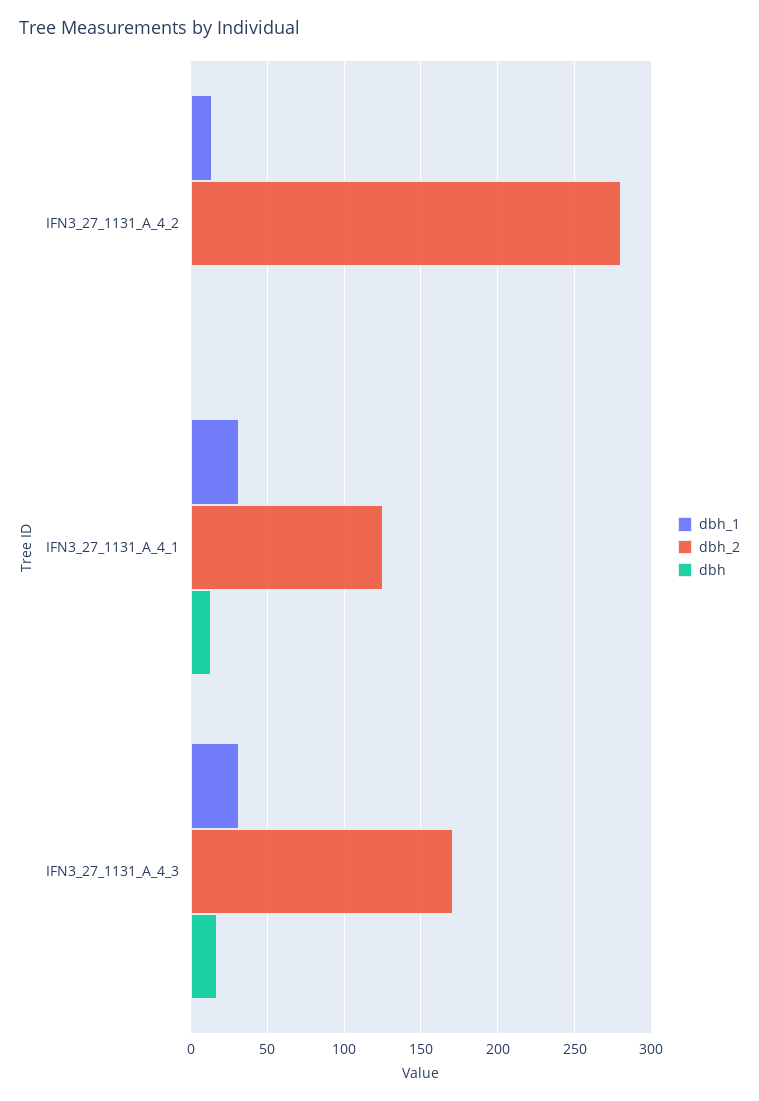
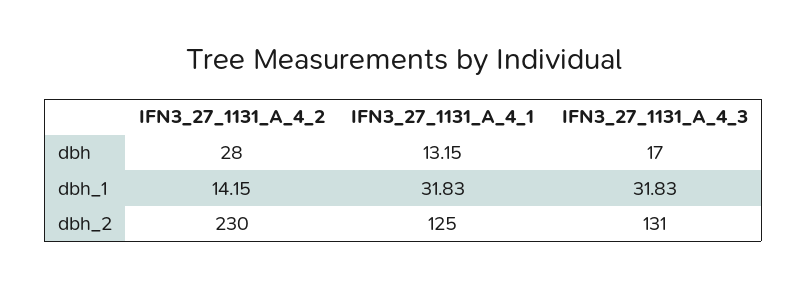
dbh_2, IFN3_27_1131_A_4_2: 280 -> 230
dbh, IFN3_27_1131_A_4_2: 0 -> 28
dbh_2, IFN3_27_1131_A_4_3: 170 -> 131

